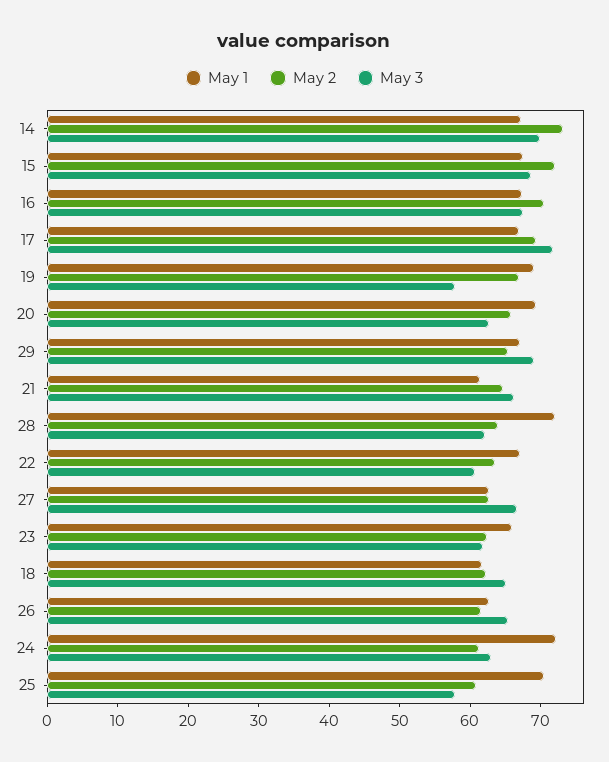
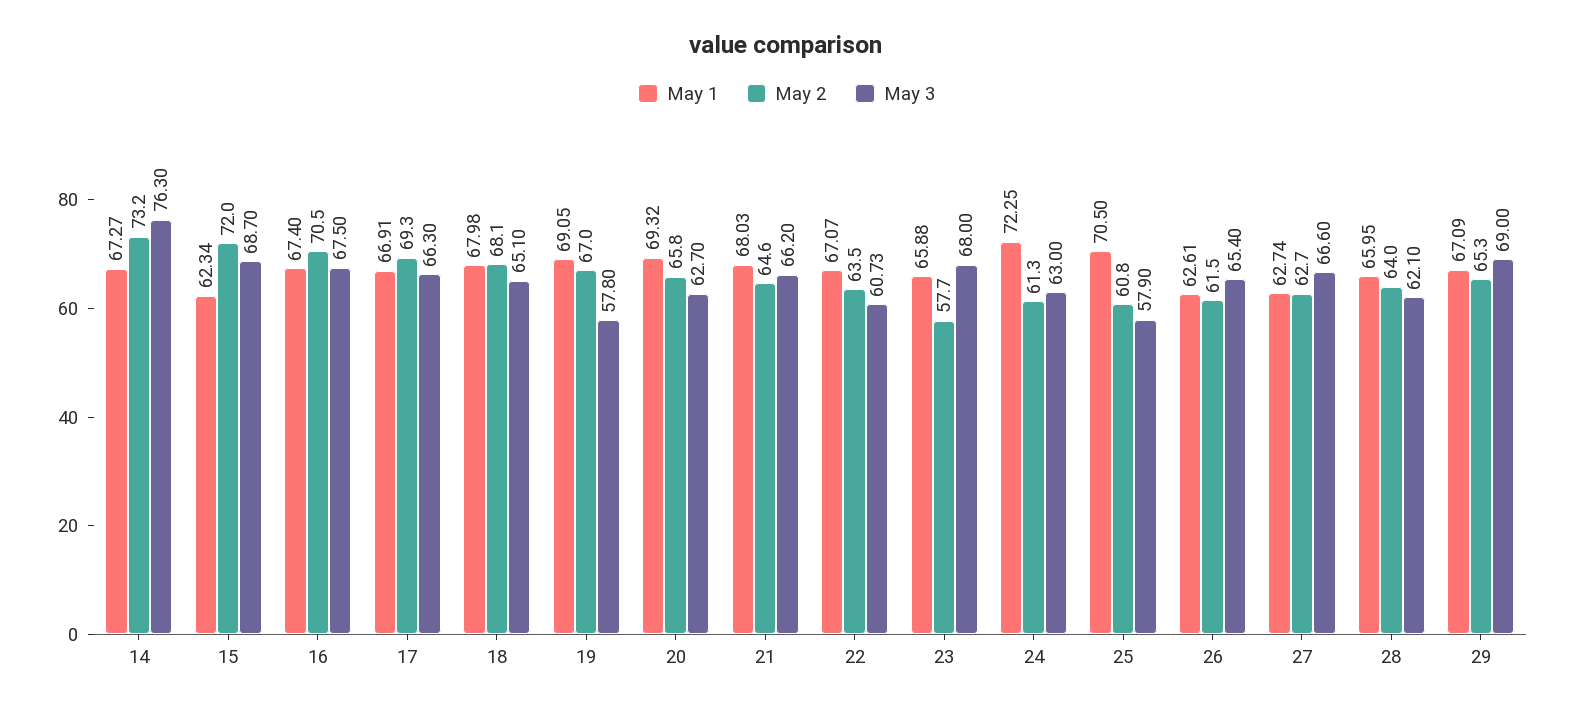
May 3, 14: 70 -> 76.3
May 1, 15: 68 -> 62.34
May 3, 17: 72 -> 66.3
May 1, 21: 62 -> 68.03
May 1, 28: 72 -> 65.95
May 2, 23: 62 -> 57.7
May 3, 23: 62 -> 68
May 1, 18: 62 -> 67.98
May 2, 18: 62 -> 68.1

